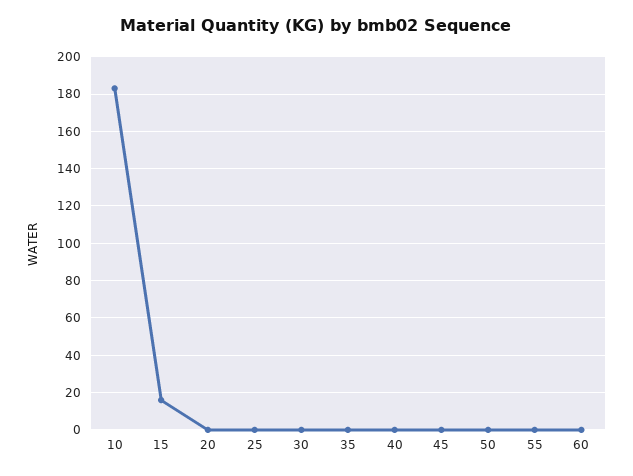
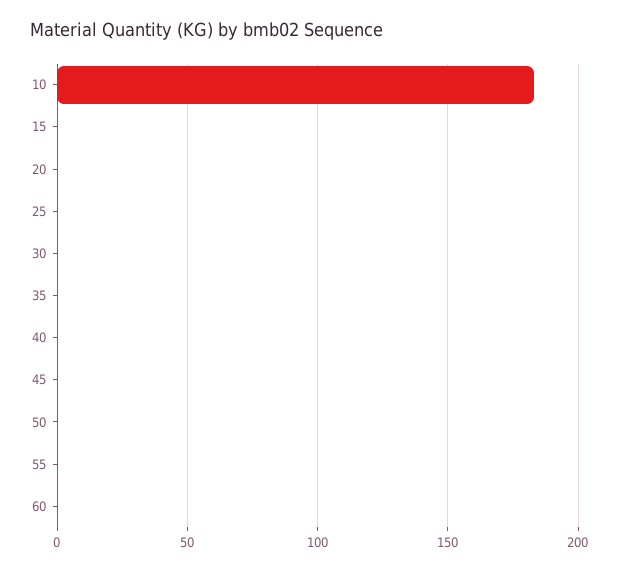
15: 15 -> 0

